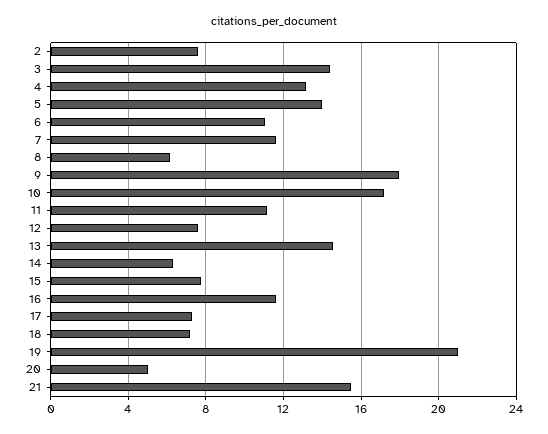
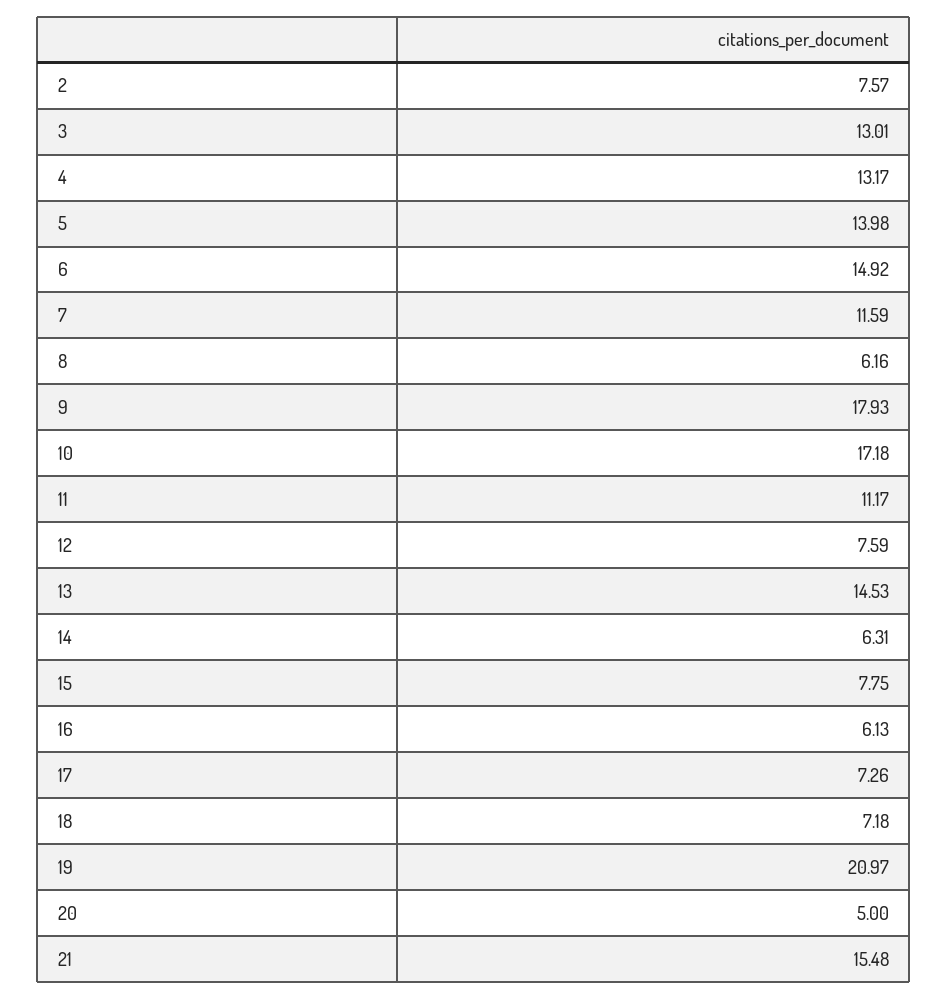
3: 14.5 -> 13.01
6: 11 -> 14.92
16: 11.5 -> 6.13

